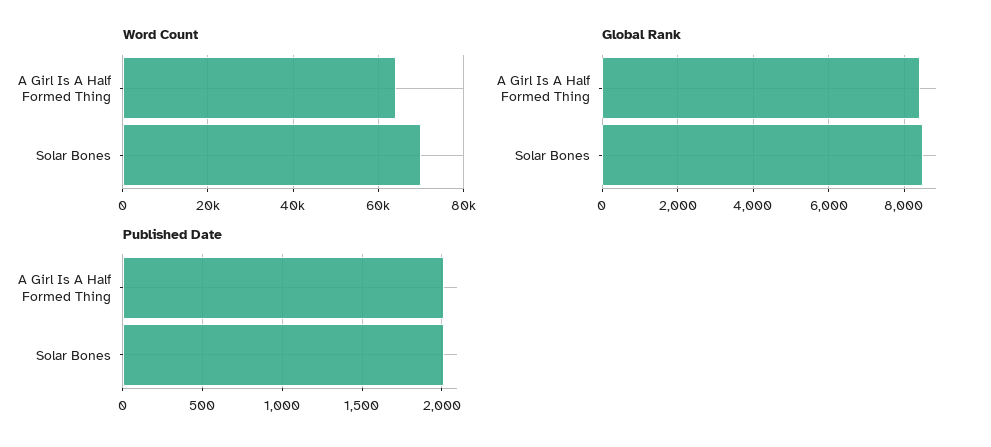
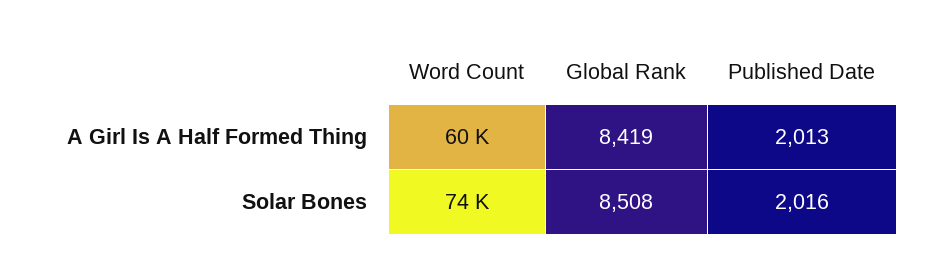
Word Count, A Girl Is A Half Formed Thing: 64000 -> 60000
Word Count, Solar Bones: 70000 -> 74000

